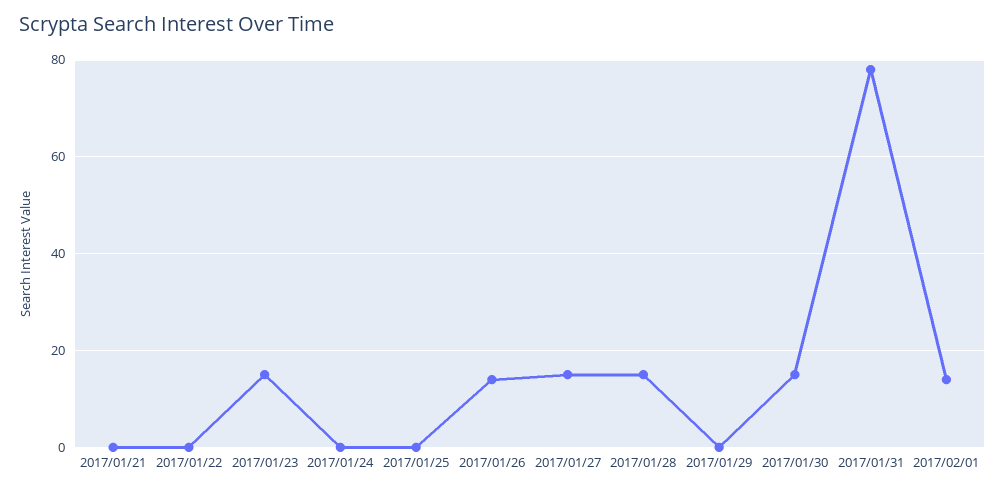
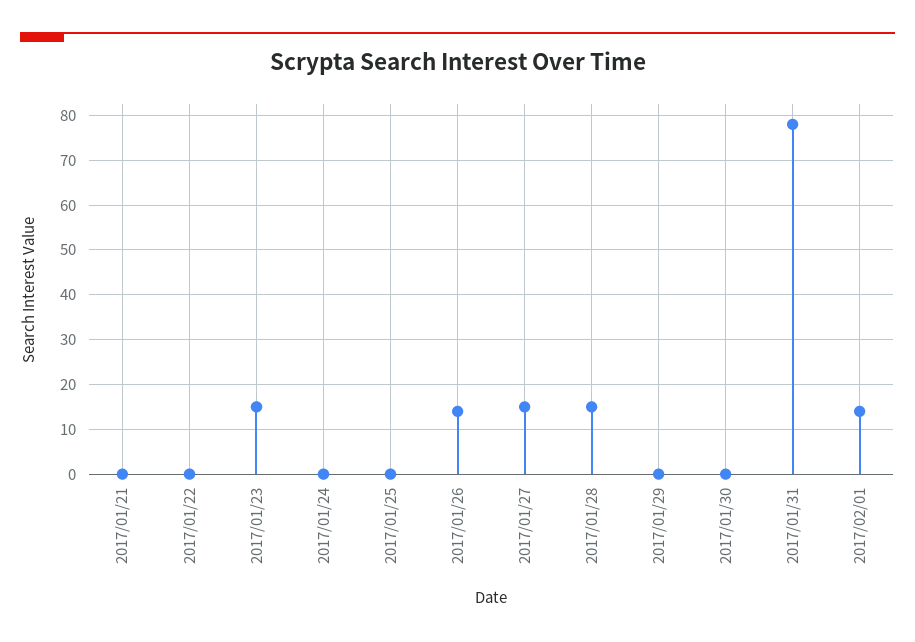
2017/01/30: 15 -> 0

